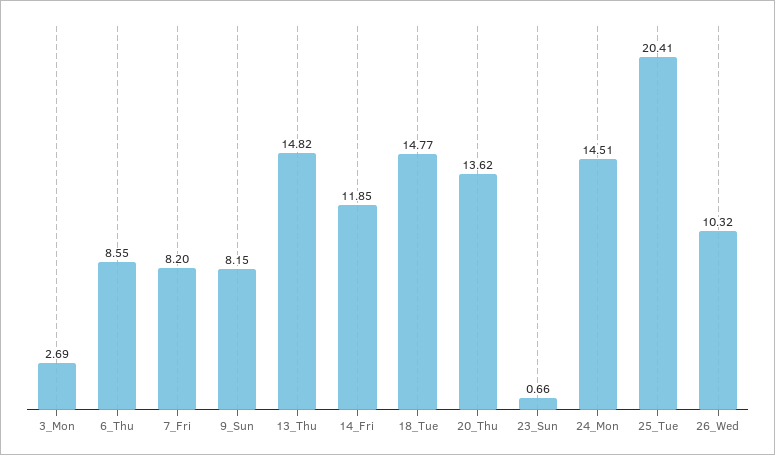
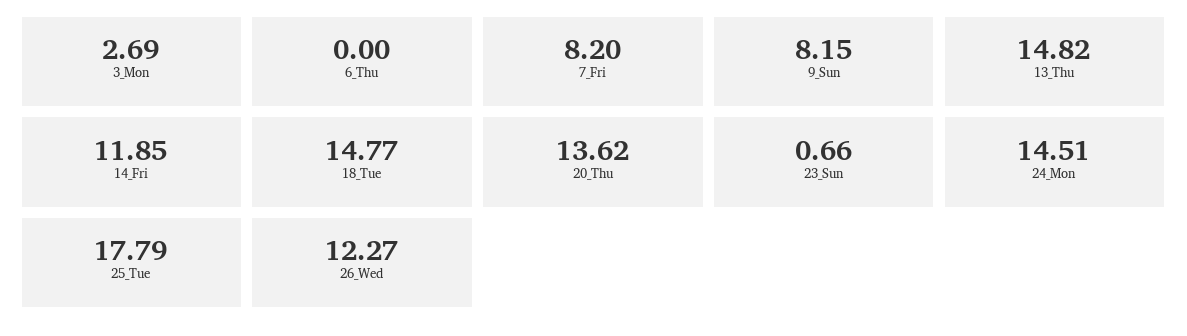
6_Thu: 8.55 -> 0
25_Tue: 20.41 -> 17.79
26_Wed: 10.32 -> 12.27

